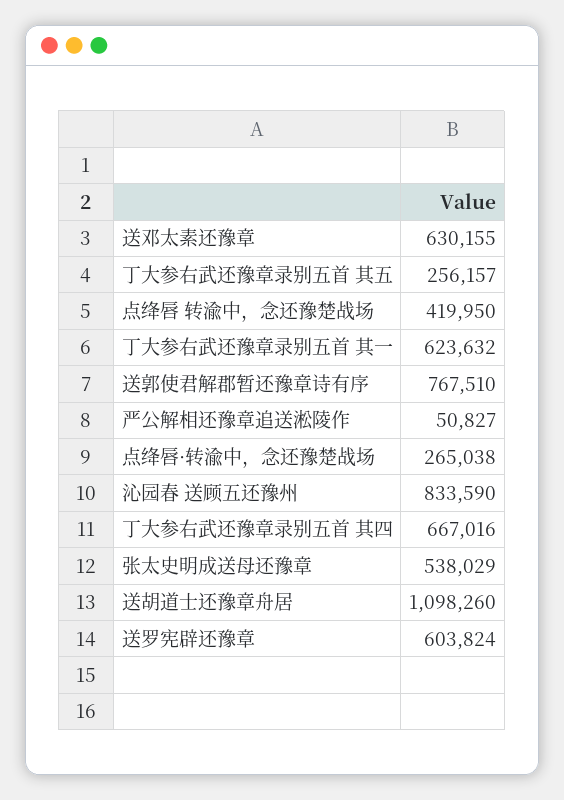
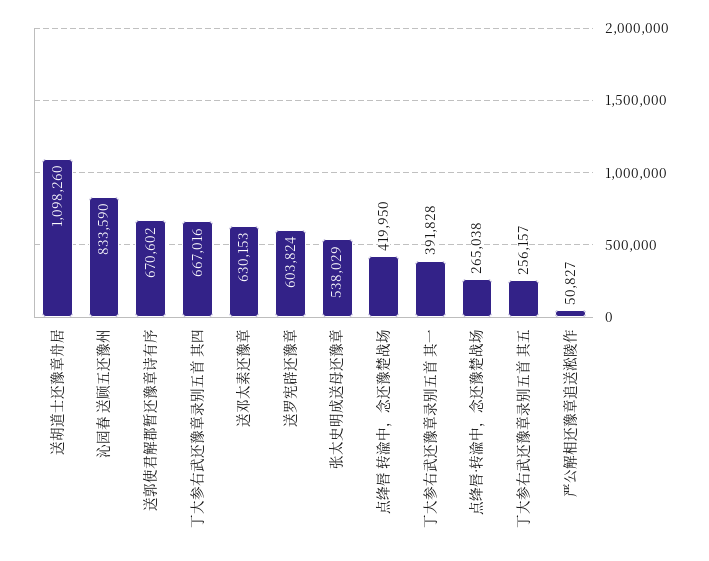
送邓太素还豫章: 630155 -> 630153
丁大参右武还豫章录别五首 其一: 623632 -> 391828
送郭使君解郡暂还豫章诗有序: 767510 -> 670602

